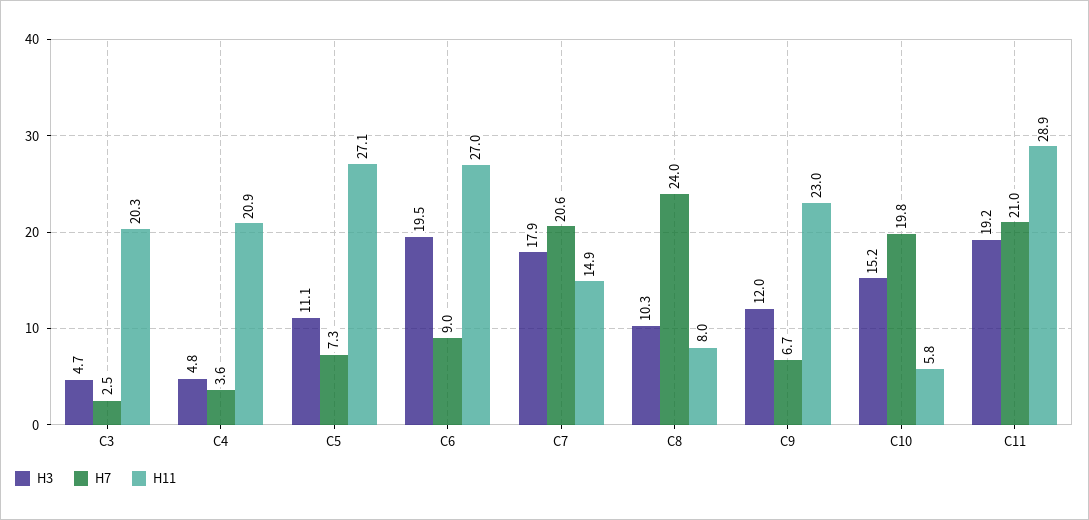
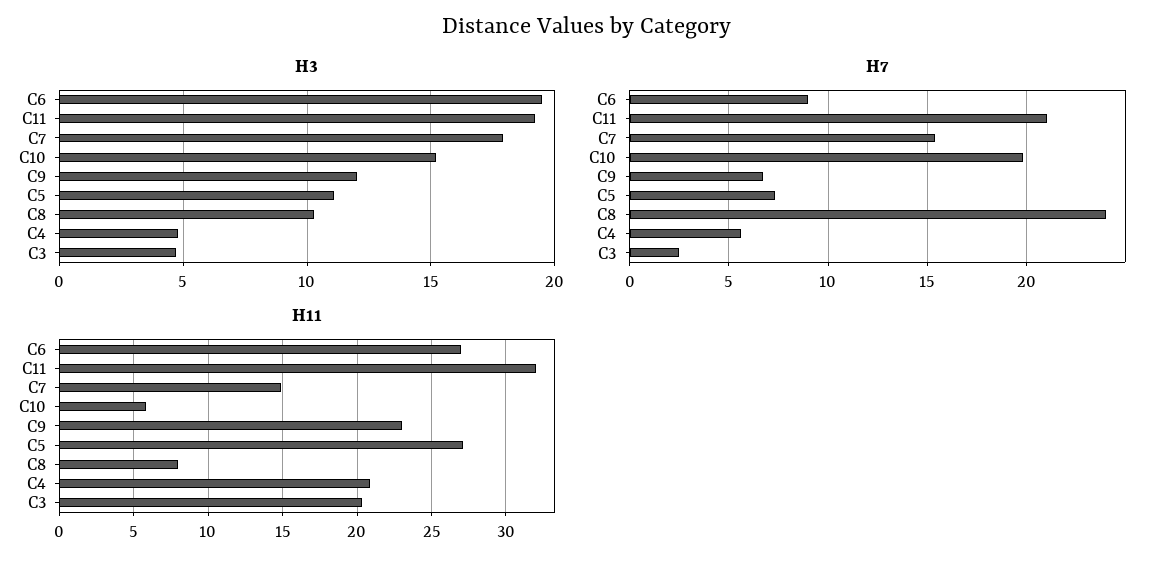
H7, C4: 3.6 -> 5.5
H7, C7: 20.6 -> 15.5
H11, C11: 28.9 -> 32

